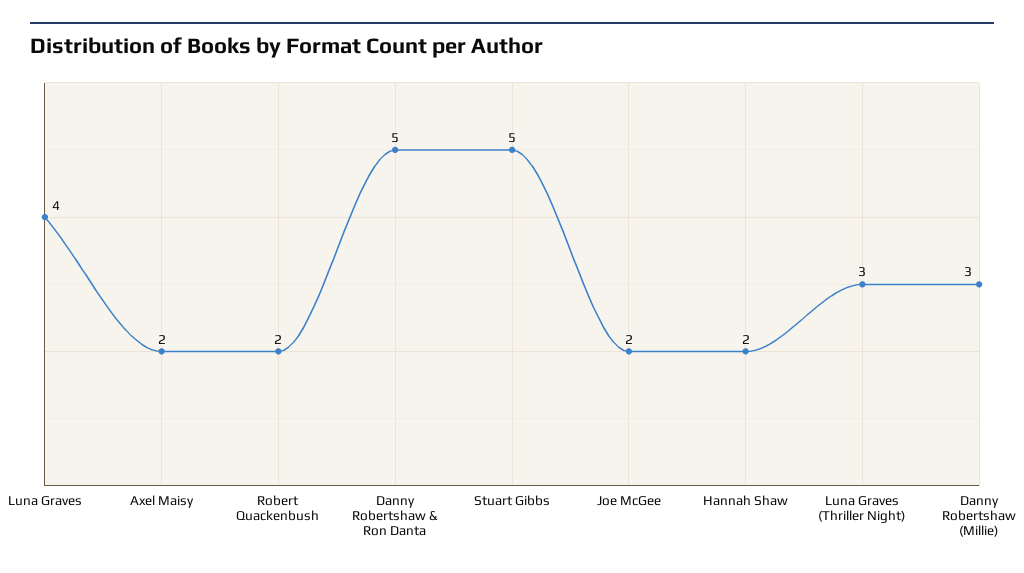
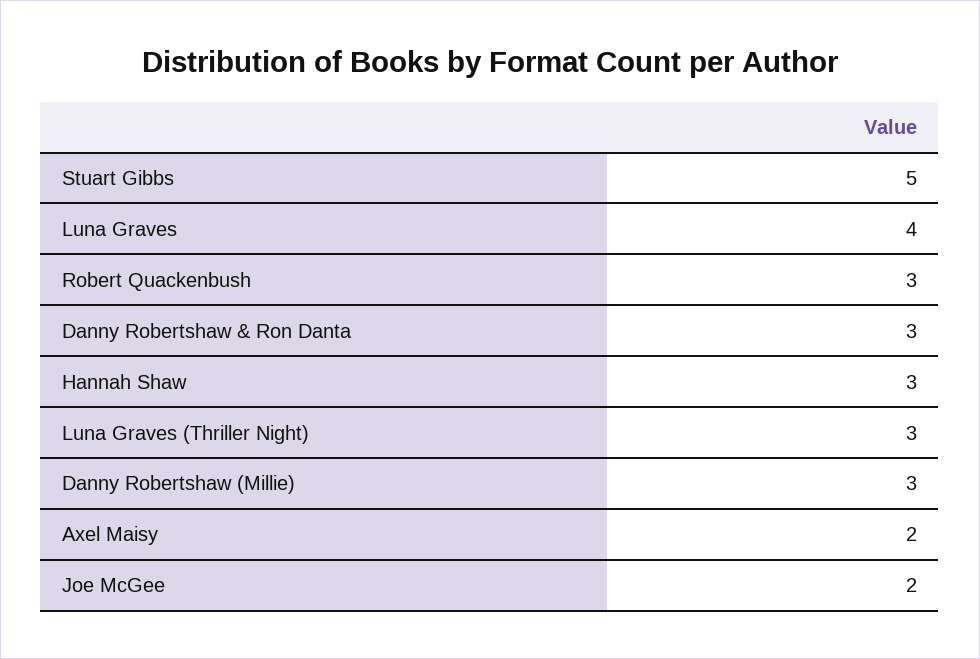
Robert Quackenbush: 2 -> 3
Danny Robertshaw & Ron Danta: 5 -> 3
Hannah Shaw: 2 -> 3

